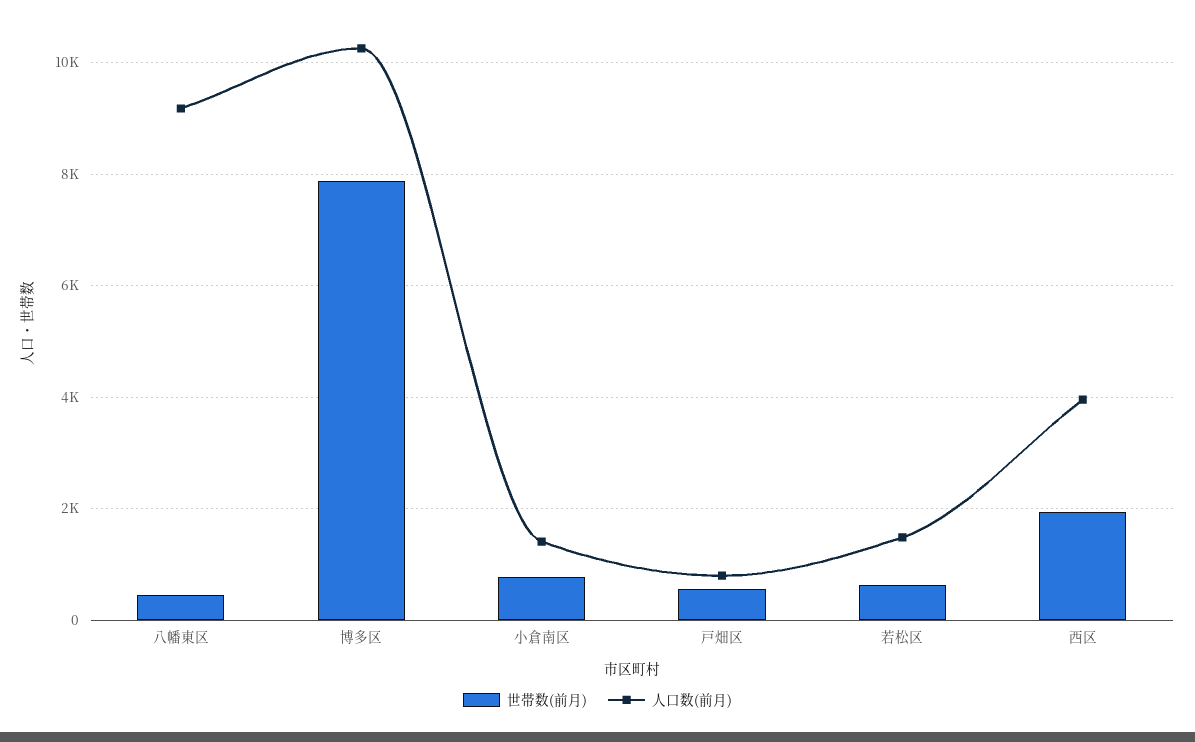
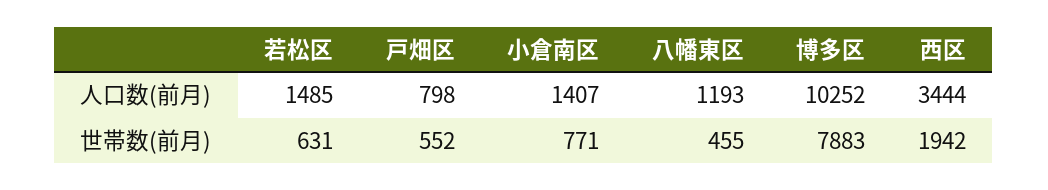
人口数(前月), 八幡東区: 9200 -> 1193
人口数(前月), 西区: 4000 -> 3444

